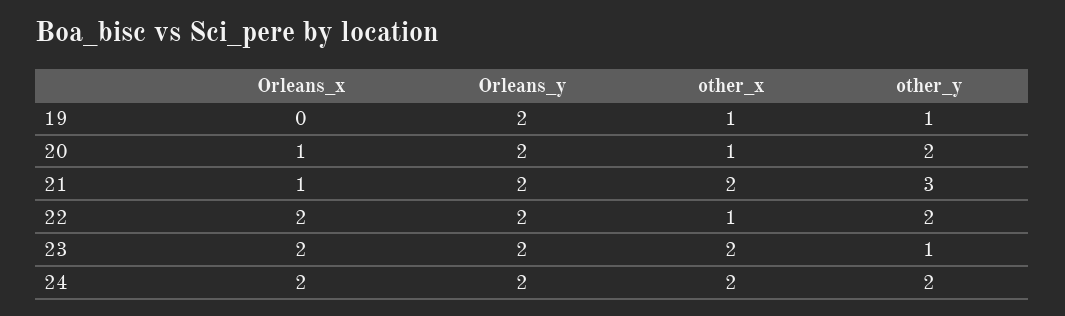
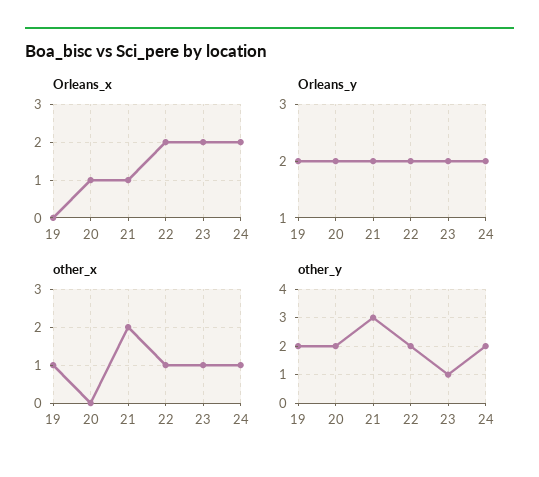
other_y, 19: 1 -> 2
other_x, 20: 1 -> 0
other_x, 23: 2 -> 1
other_x, 24: 2 -> 1

